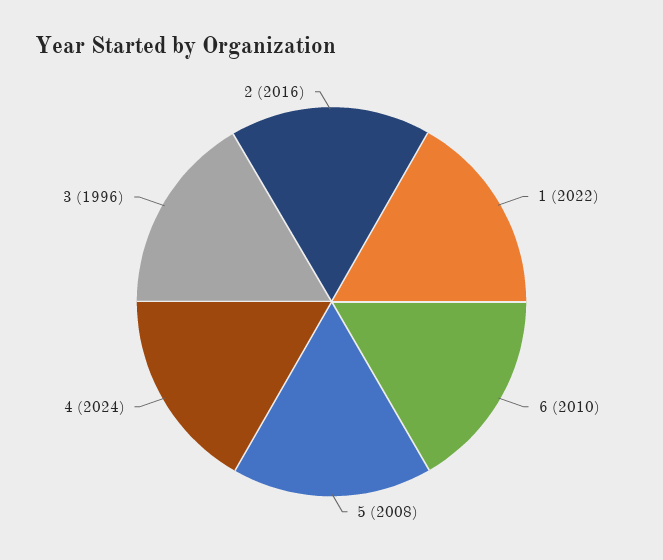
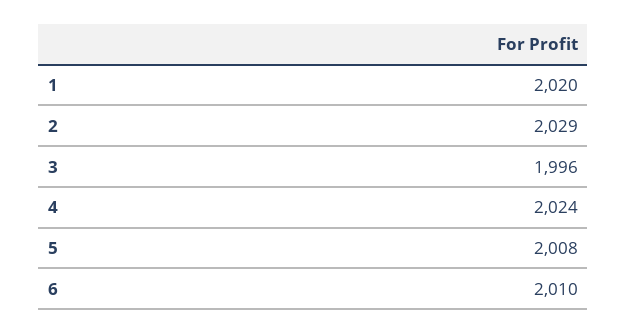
1: 2022 -> 2020
2: 2016 -> 2029

